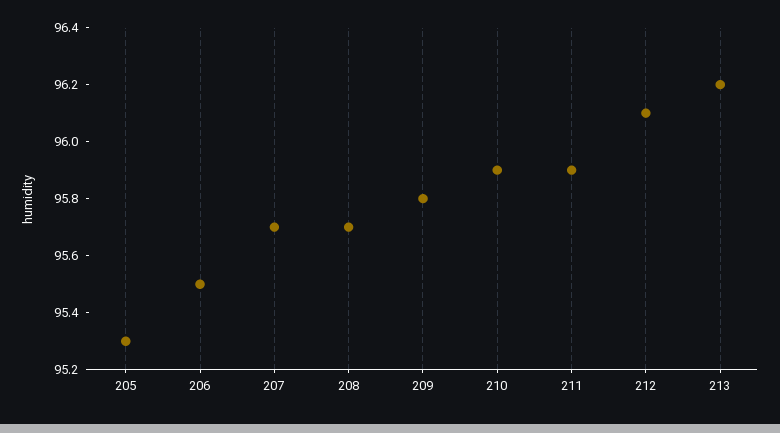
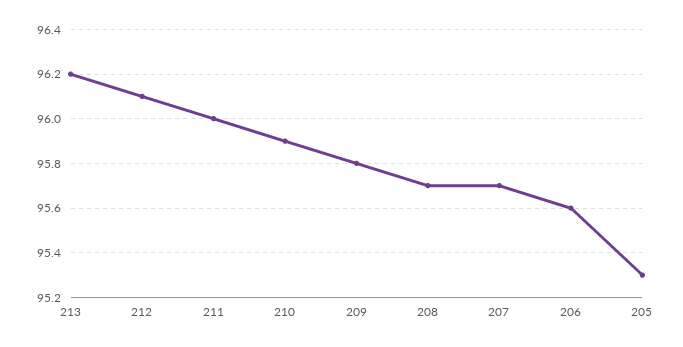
206: 95.5 -> 95.6
211: 95.9 -> 96

